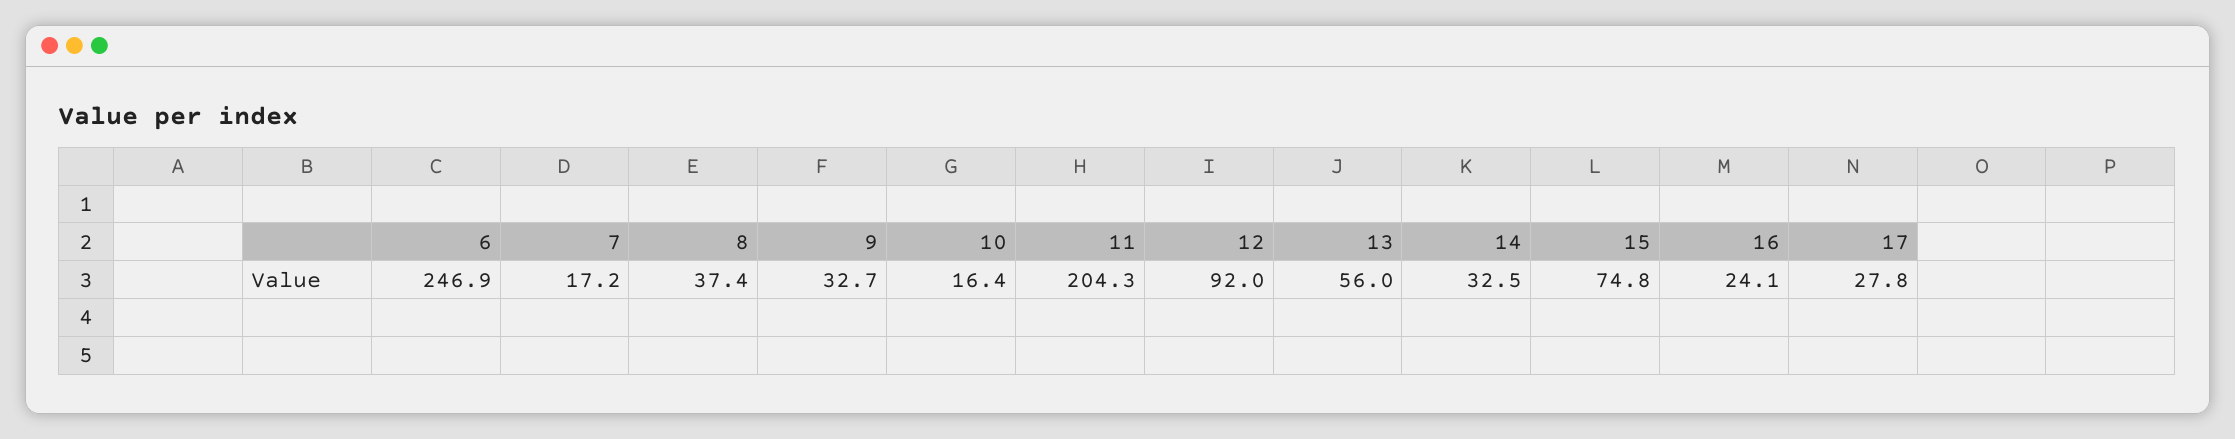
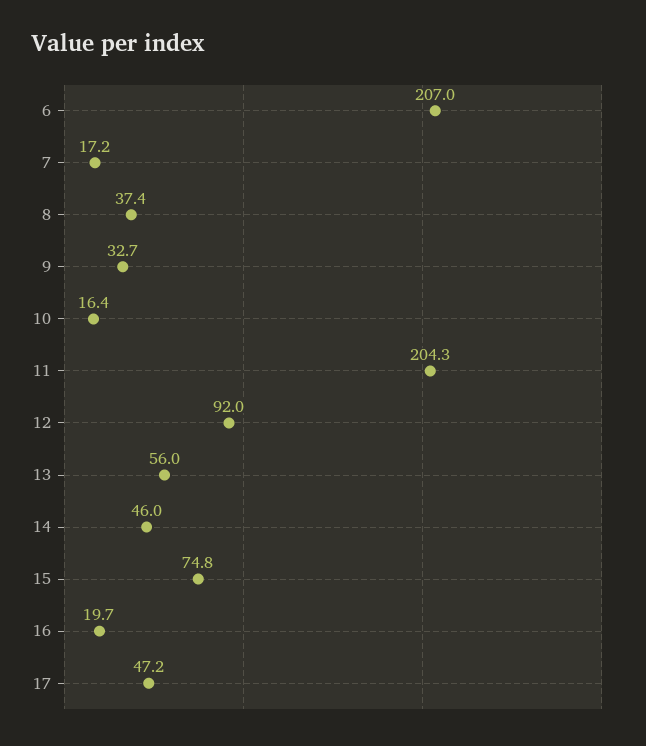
6: 246.9 -> 207
14: 32.5 -> 46
16: 24.1 -> 19.7
17: 27.8 -> 47.2

